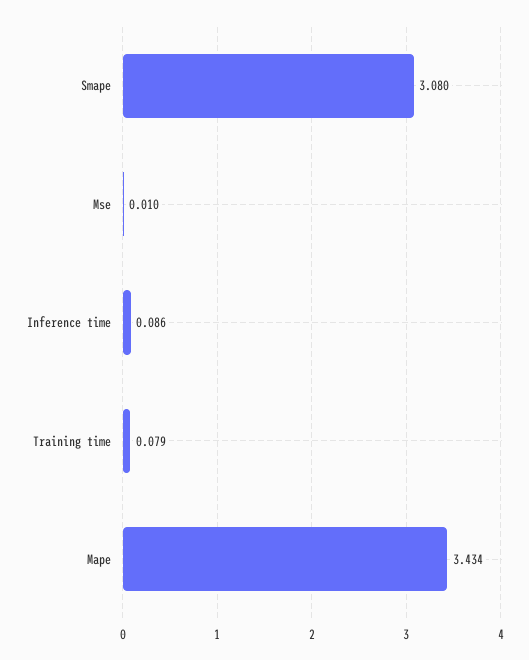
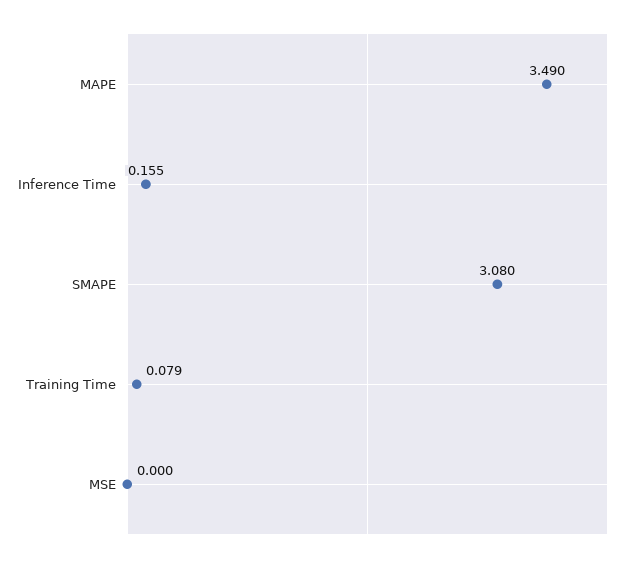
Mse: 0.01 -> 0
Inference time: 0.086 -> 0.155
Mape: 3.434 -> 3.49

